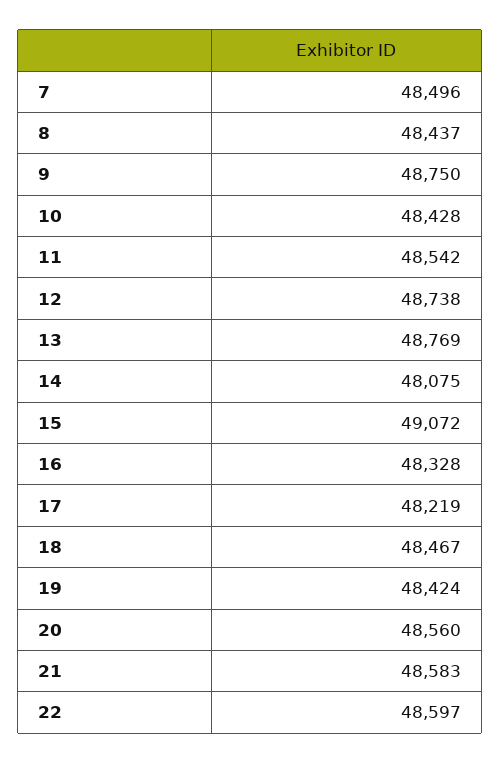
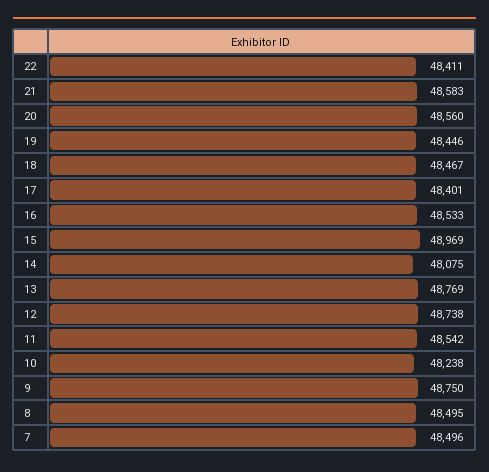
8: 48437 -> 48495
10: 48428 -> 48238
15: 49072 -> 48969
16: 48328 -> 48533
17: 48219 -> 48401
19: 48424 -> 48446
22: 48597 -> 48411

